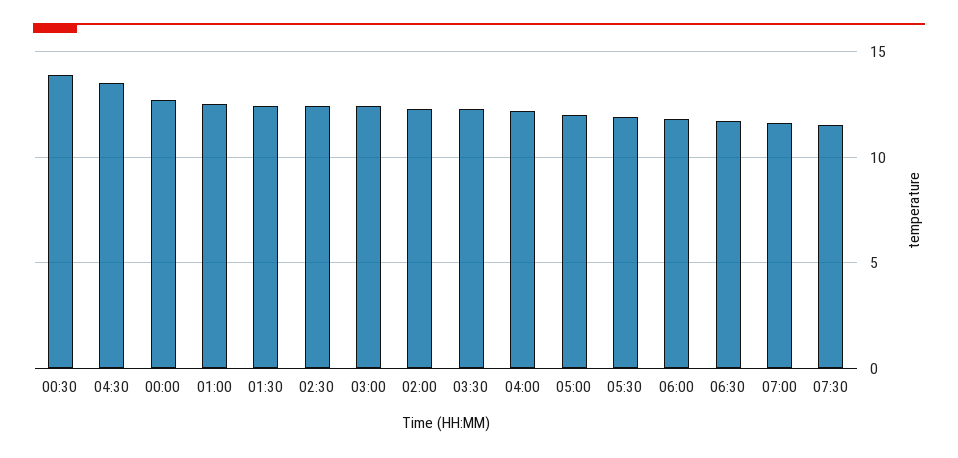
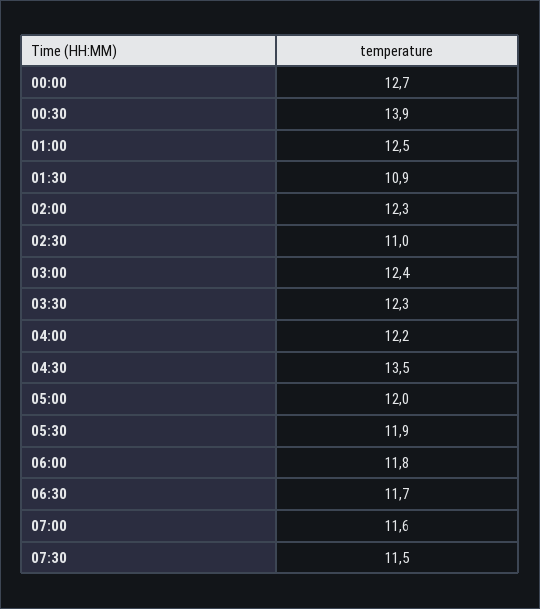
01:30: 12.5 -> 10.9
02:30: 12.5 -> 11

